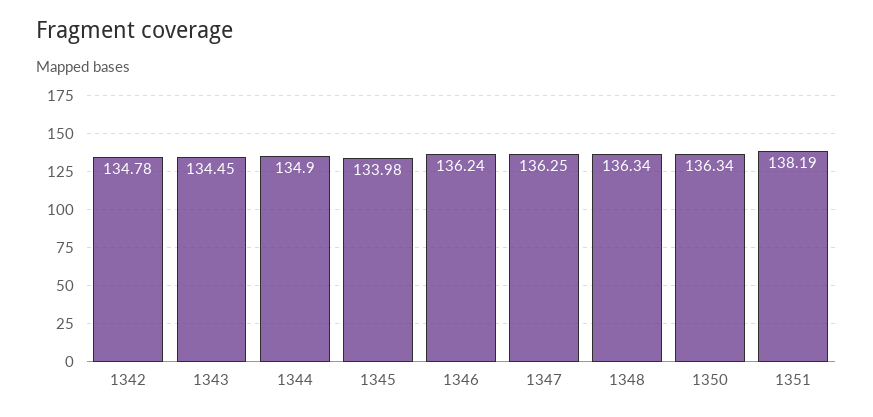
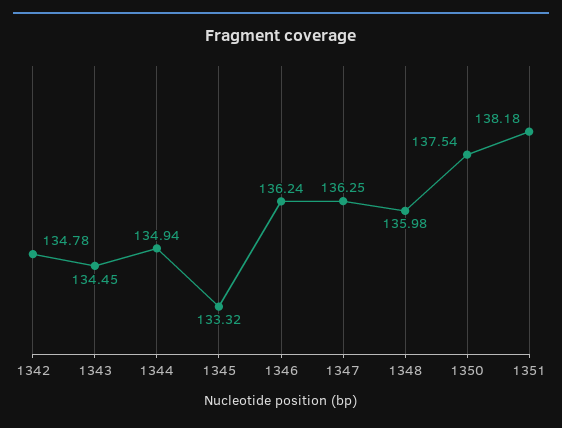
1344: 134.9 -> 134.94
1345: 133.98 -> 133.32
1348: 136.34 -> 135.98
1350: 136.34 -> 137.54
1351: 138.19 -> 138.18

